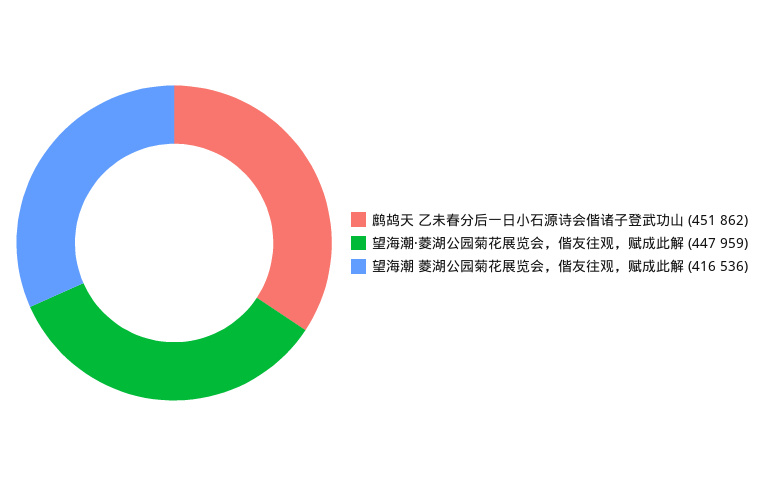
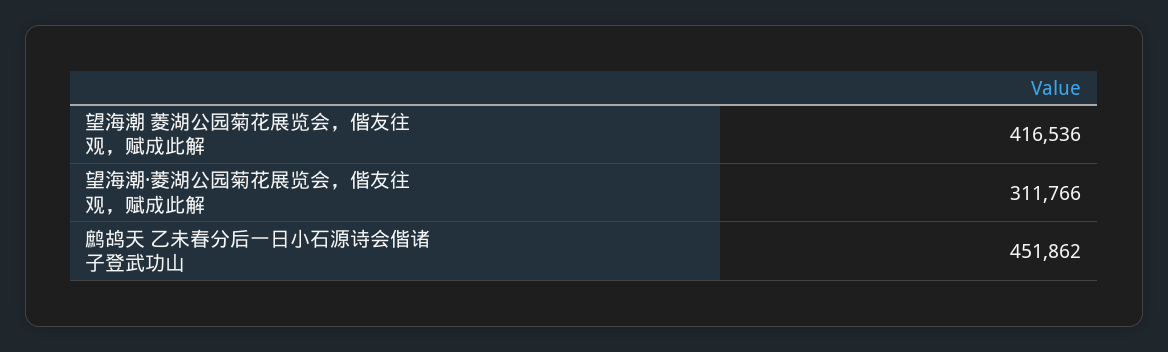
望海潮·菱湖公园菊花展览会，偕友往观，赋成此解: 447959 -> 311766

